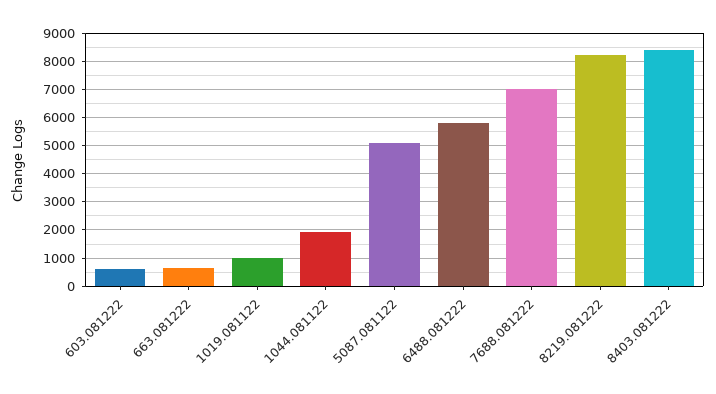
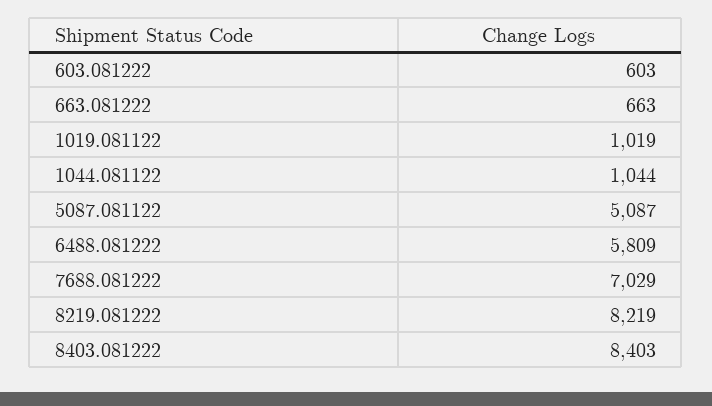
1044.081122: 2000 -> 1044

